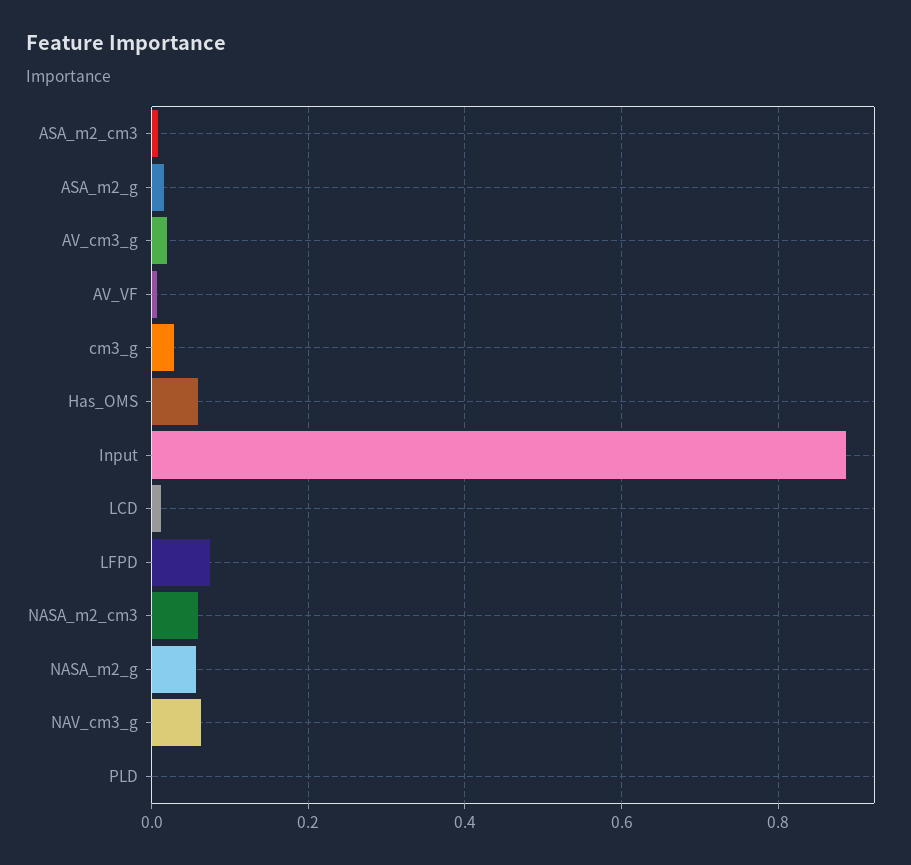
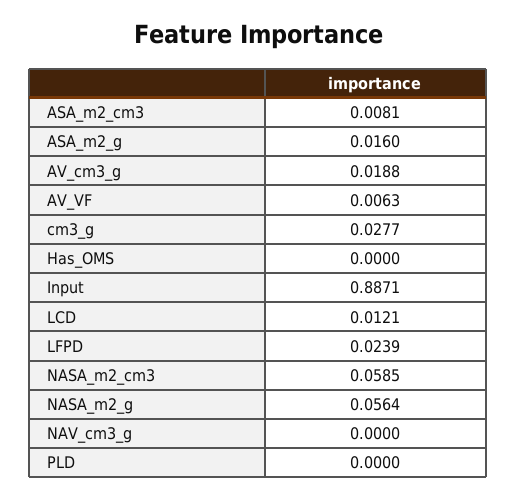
Has_OMS: 0.06 -> 0
LFPD: 0.08 -> 0.0239
NAV_cm3_g: 0.06 -> 0

